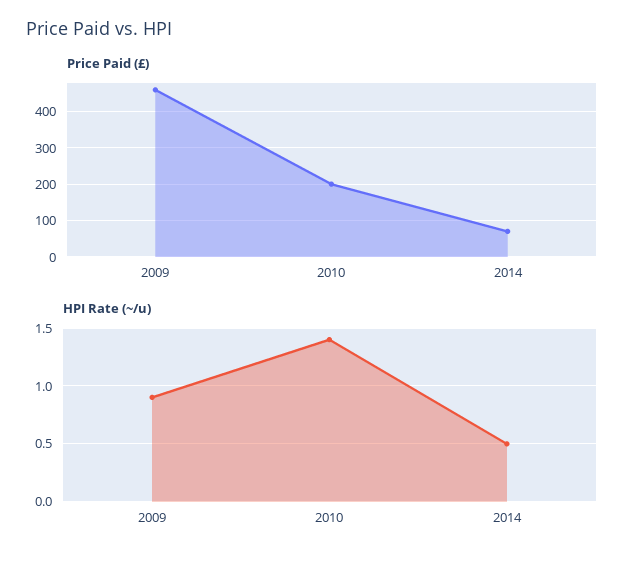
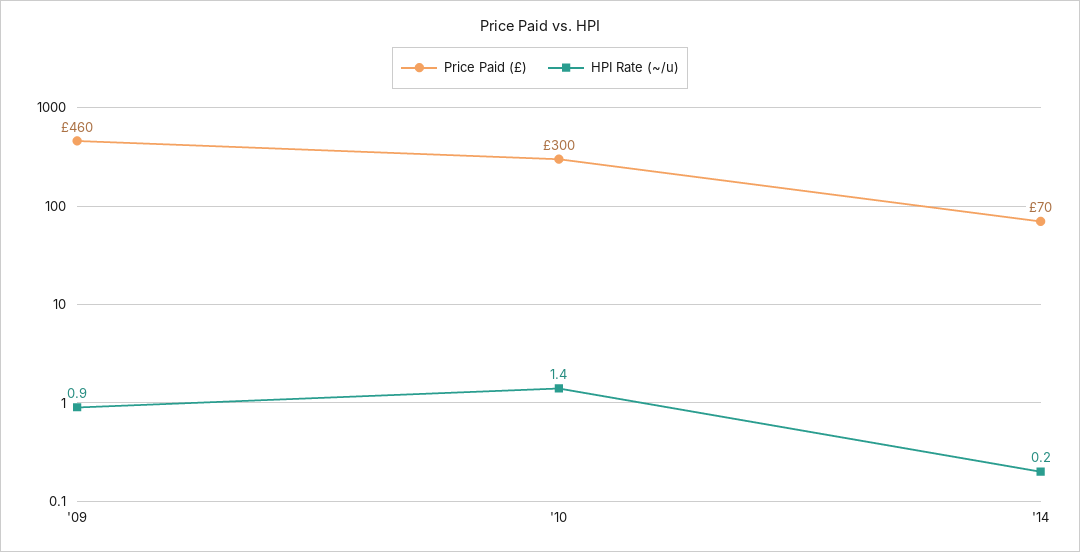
Price Paid (£), 2010: 200 -> 300
HPI Rate (~/u), 2014: 0.5 -> 0.2

